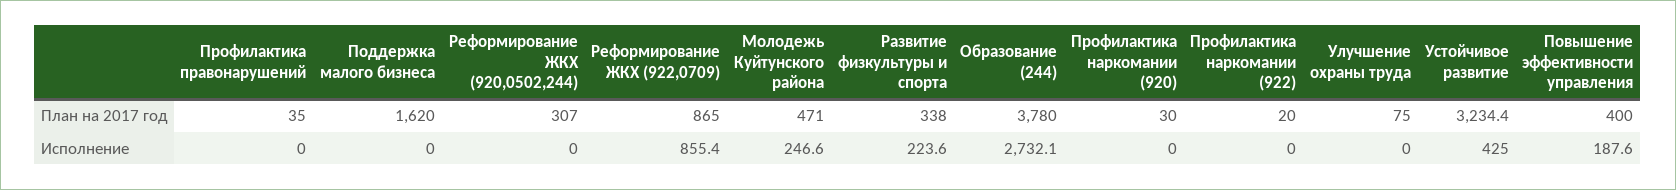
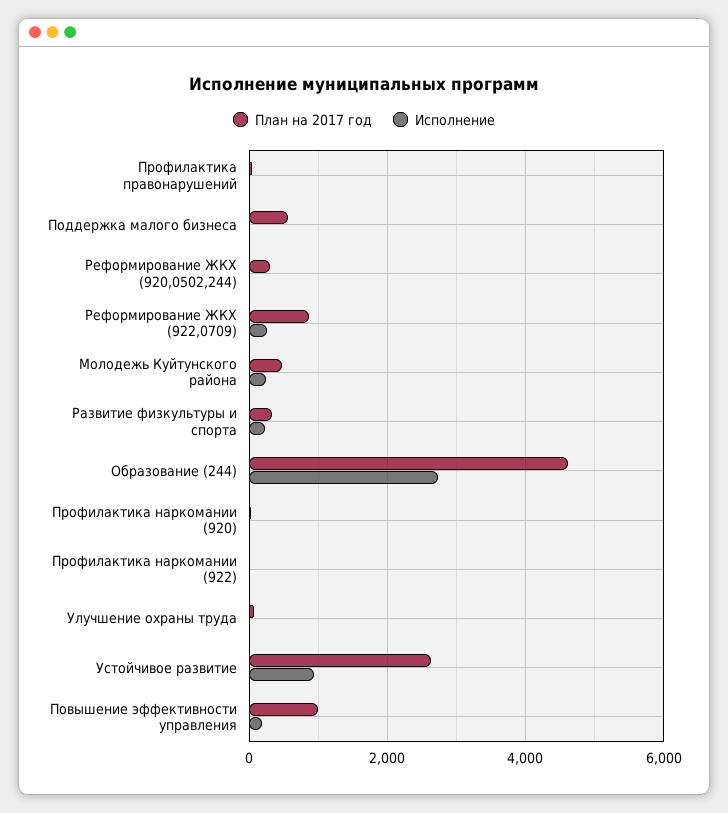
План на 2017 год, Поддержка малого бизнеса: 1620 -> 600
План на 2017 год, Образование (244): 3780 -> 4600
План на 2017 год, Устойчивое развитие: 3234.4 -> 2600
План на 2017 год, Повышение эффективности управления: 400 -> 1000
Исполнение, Реформирование ЖКХ (922,0709): 855.4 -> 200
Исполнение, Устойчивое развитие: 425 -> 1000

